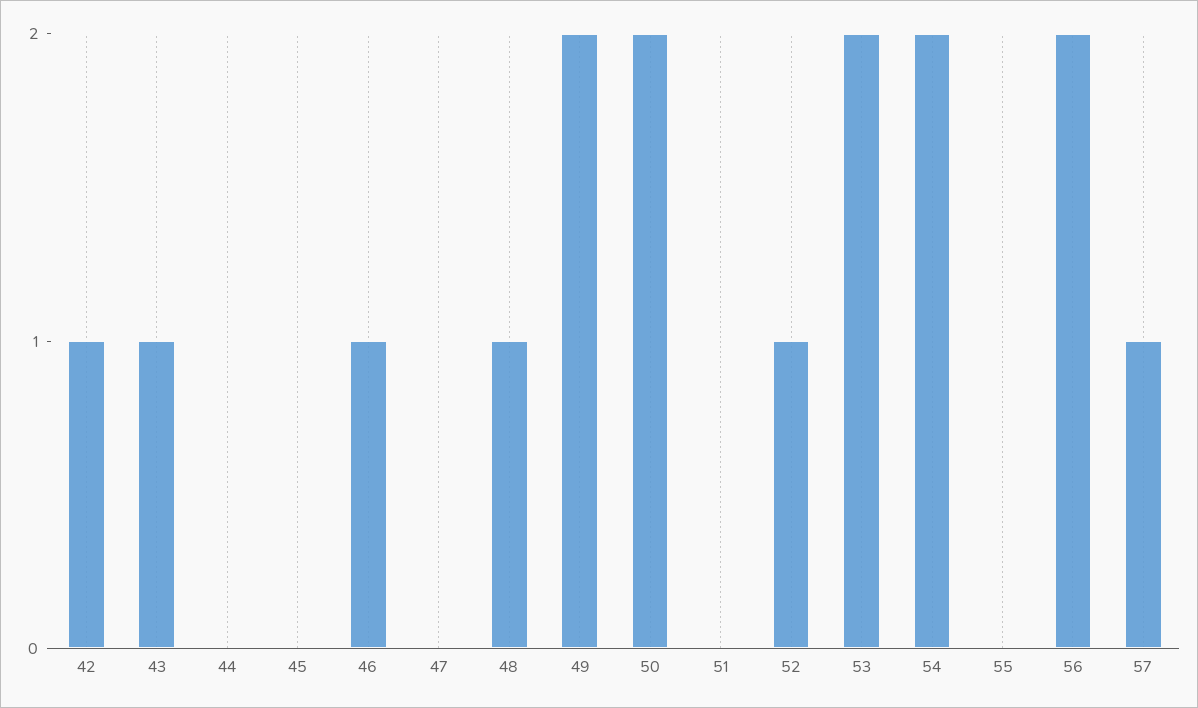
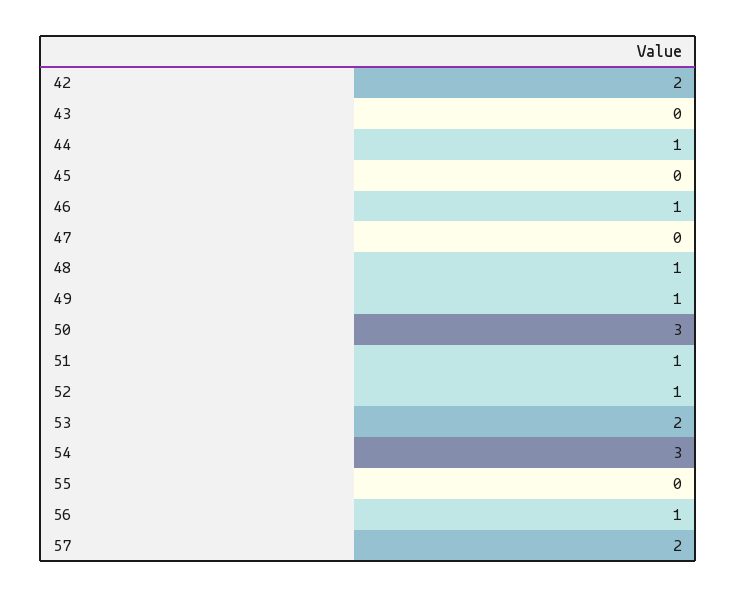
42: 1 -> 2
43: 1 -> 0
44: 0 -> 1
49: 2 -> 1
50: 2 -> 3
51: 0 -> 1
54: 2 -> 3
56: 2 -> 1
57: 1 -> 2

